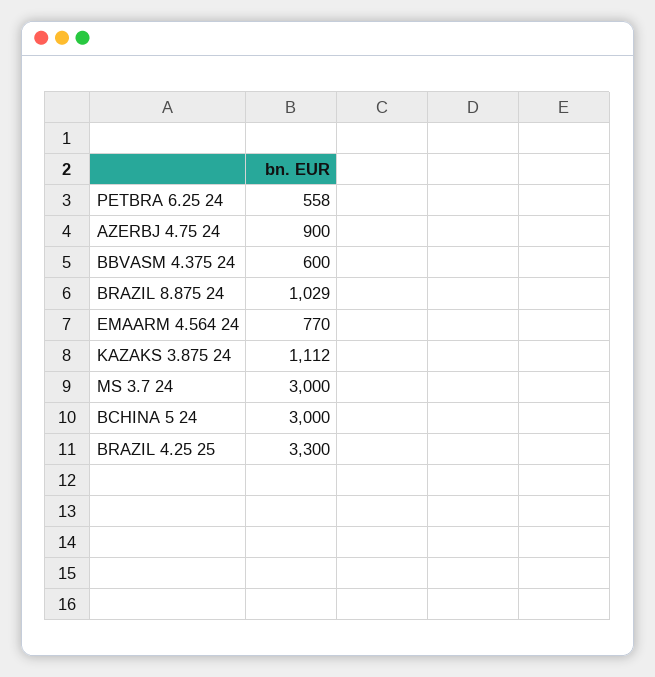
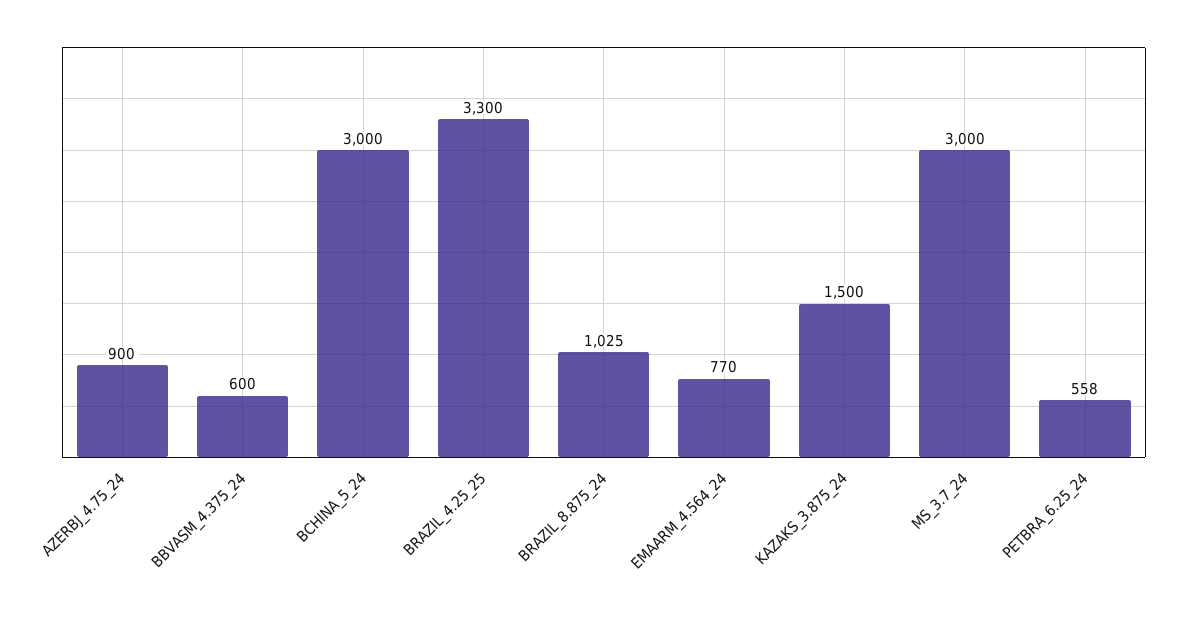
BRAZIL 8.875 24: 1029 -> 1025
KAZAKS 3.875 24: 1112 -> 1500

